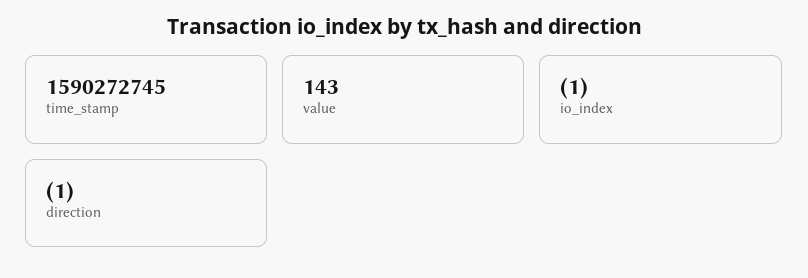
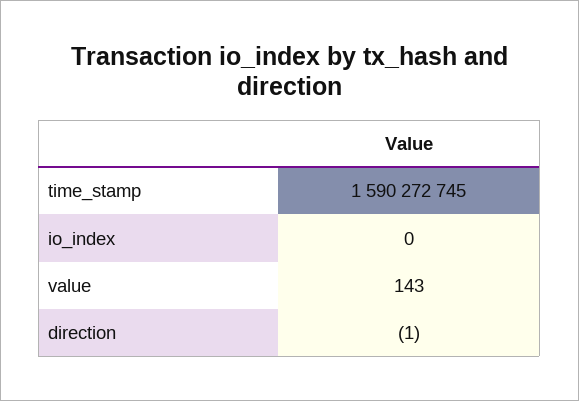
io_index: -1 -> 0

